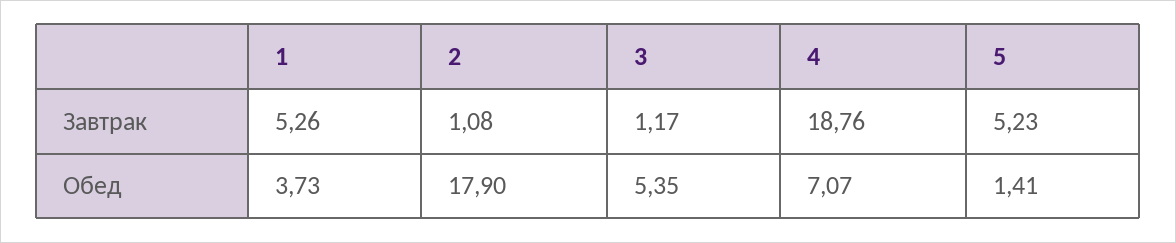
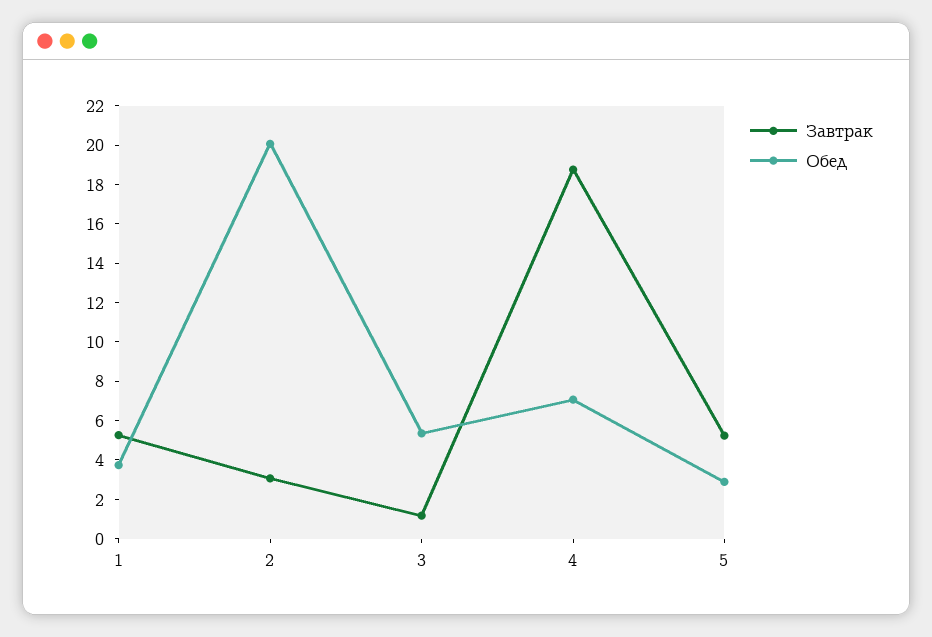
Завтрак, 2: 1.08 -> 3
Обед, 2: 17.9 -> 20
Обед, 5: 1.41 -> 3

